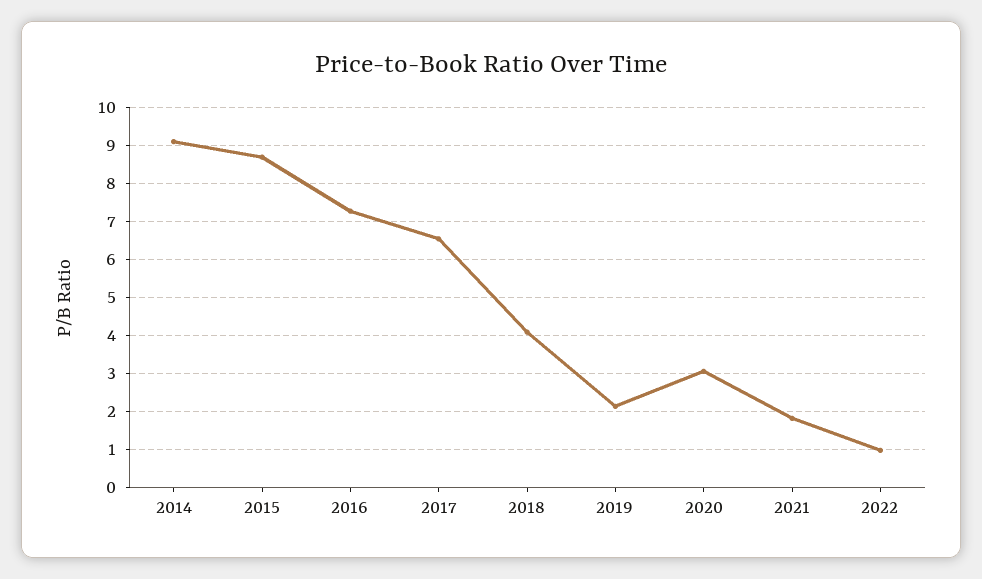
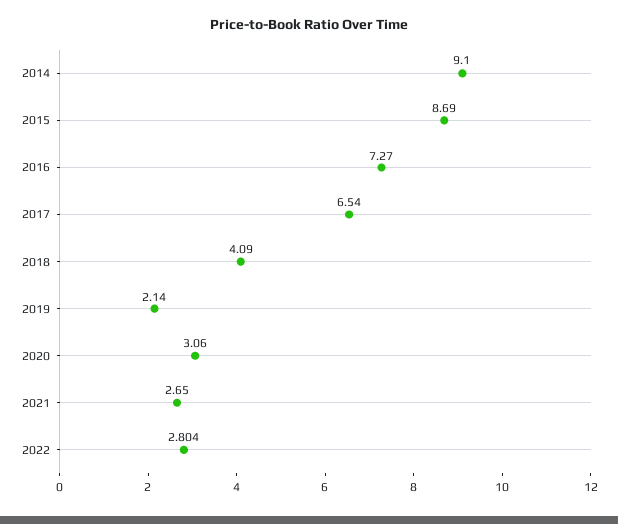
2021: 1.8 -> 2.65
2022: 1 -> 2.804

